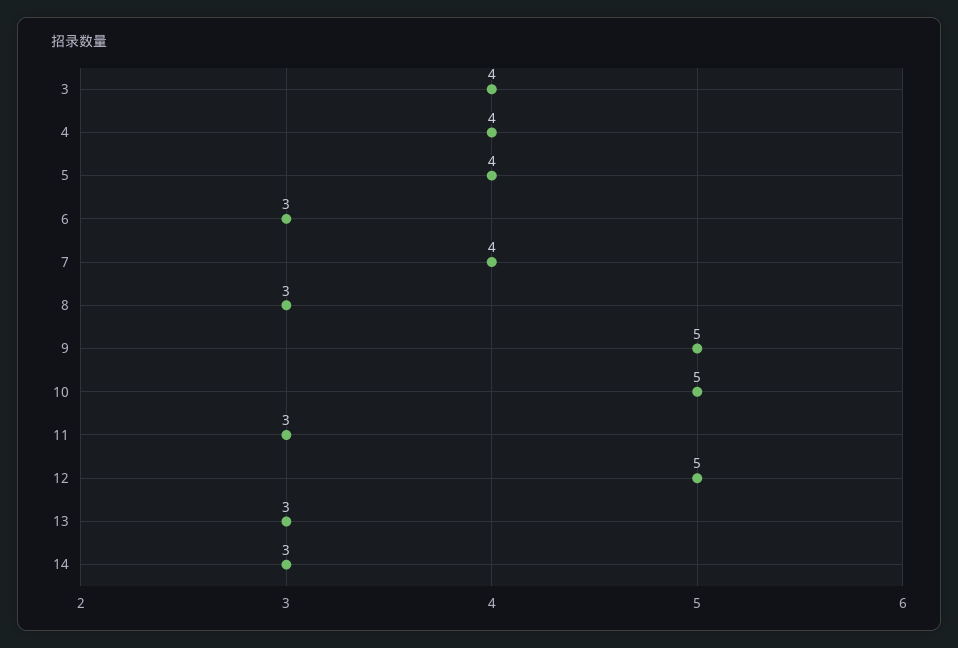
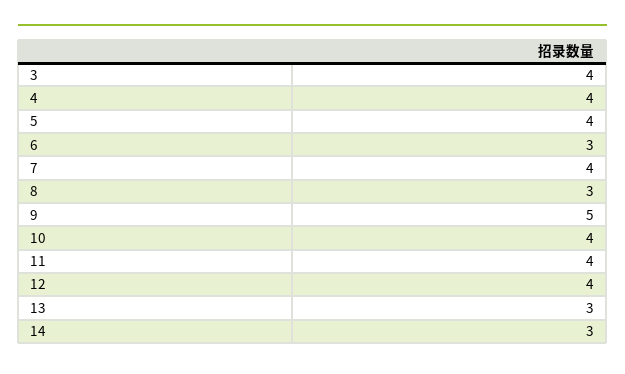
10: 5 -> 4
11: 3 -> 4
12: 5 -> 4

